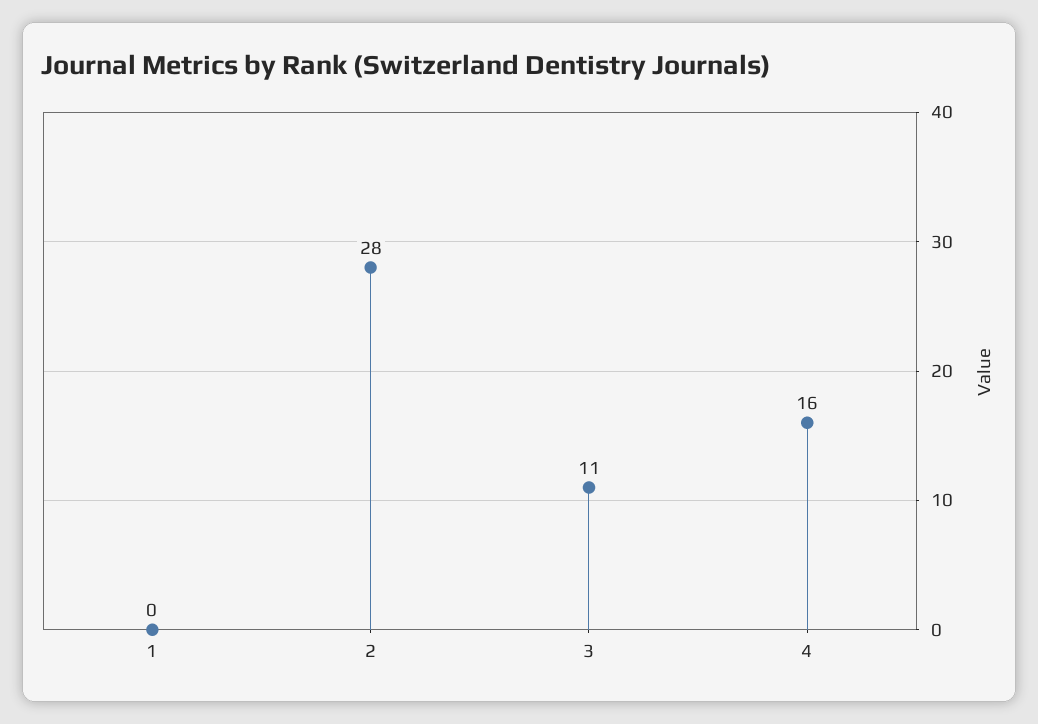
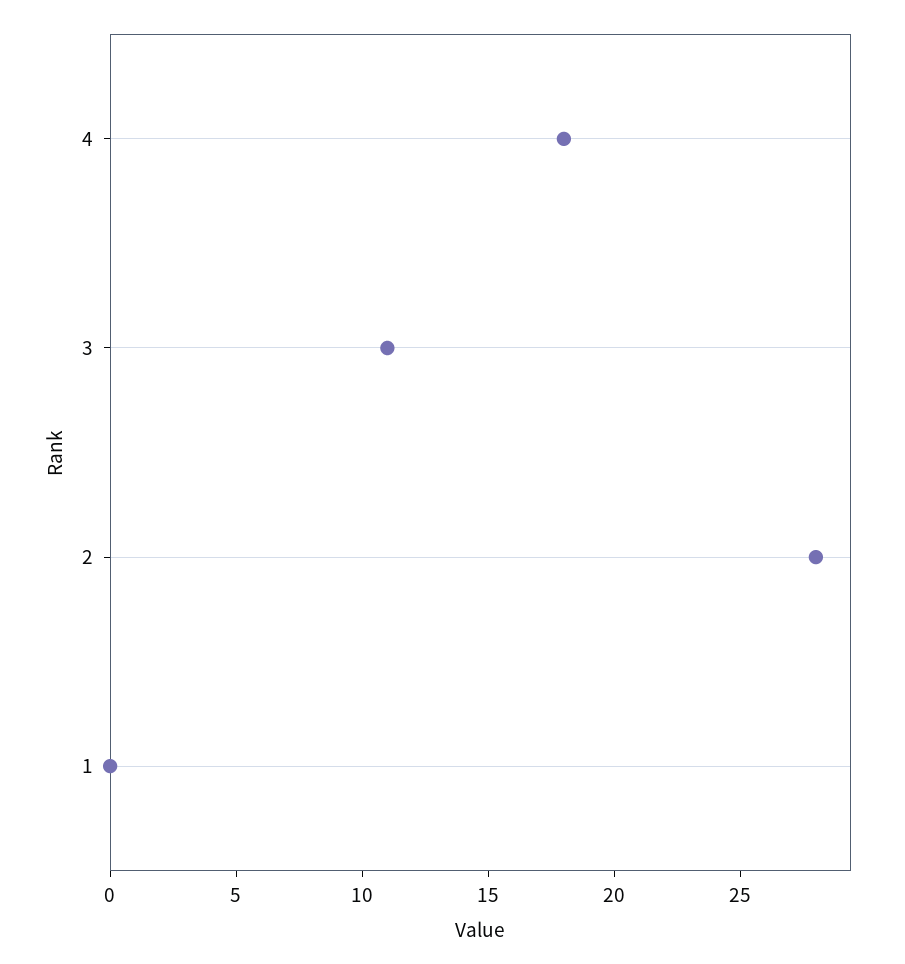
4: 16 -> 18

